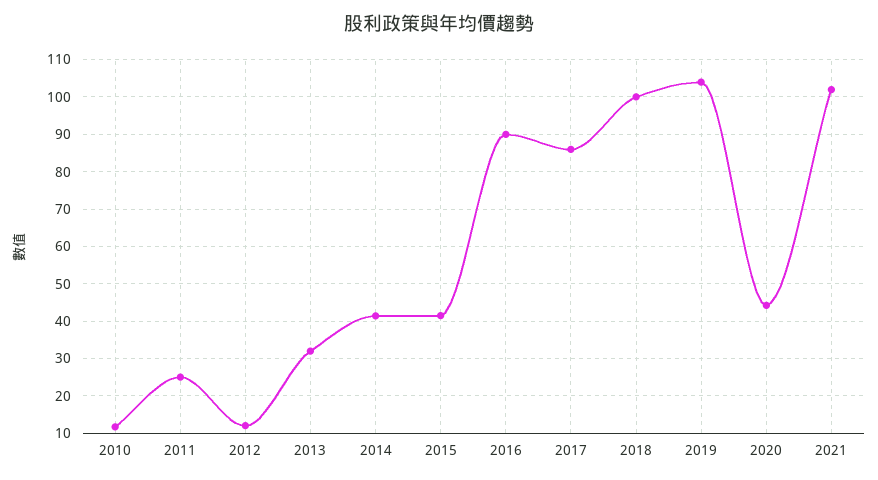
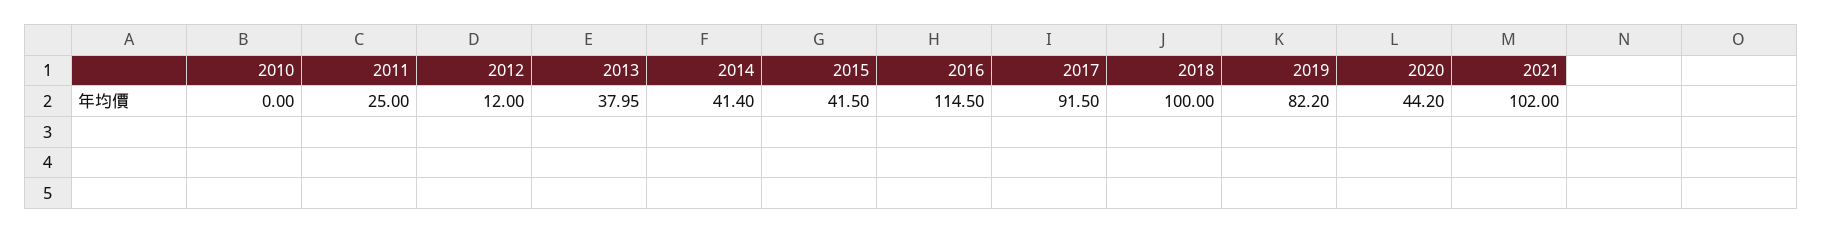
2010: 12 -> 0
2013: 32 -> 37.95
2016: 90 -> 114.5
2017: 86 -> 91.5
2019: 104 -> 82.2

